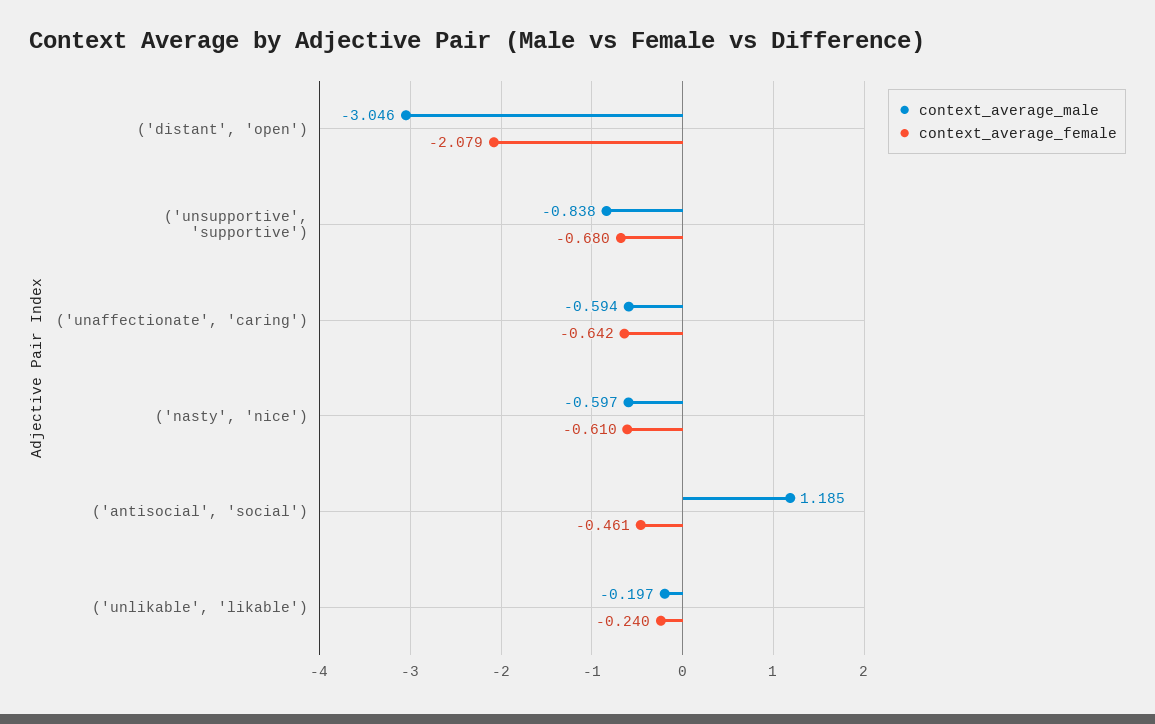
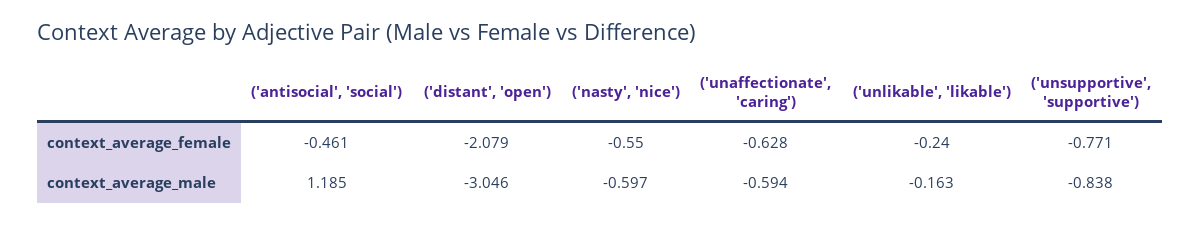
context_average_female, ('unsupportive', 'supportive'): -0.68 -> -0.771
context_average_female, ('unaffectionate', 'caring'): -0.642 -> -0.628
context_average_female, ('nasty', 'nice'): -0.61 -> -0.55
context_average_male, ('unlikable', 'likable'): -0.197 -> -0.163

